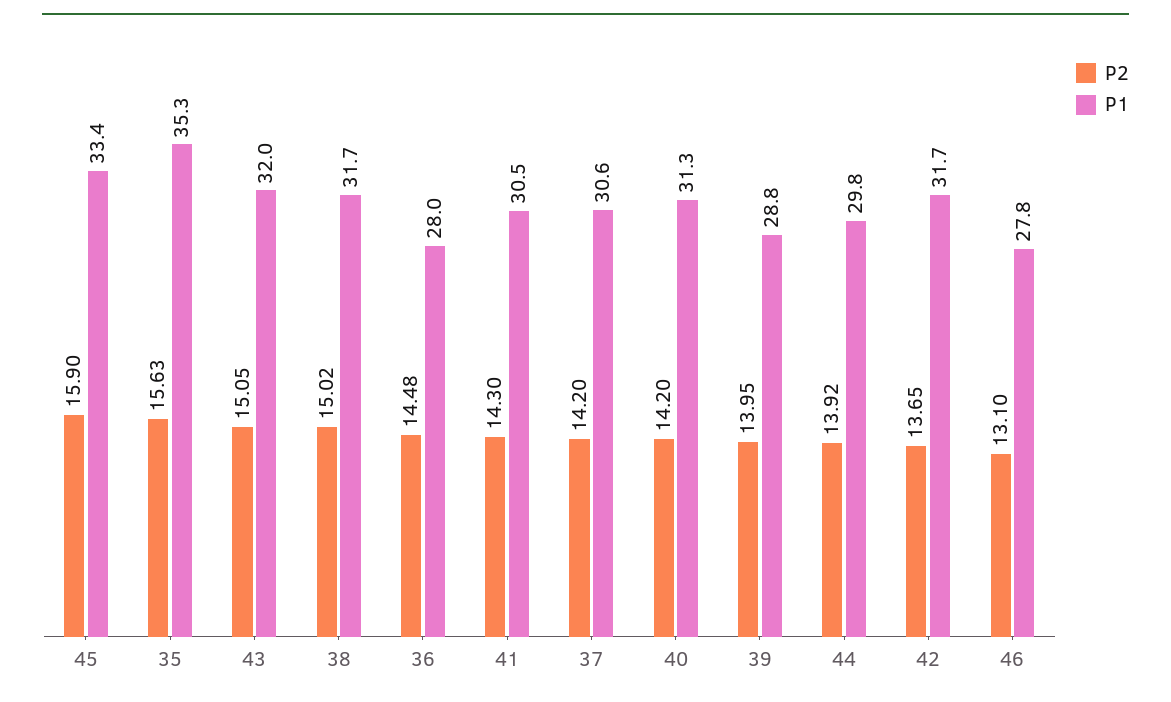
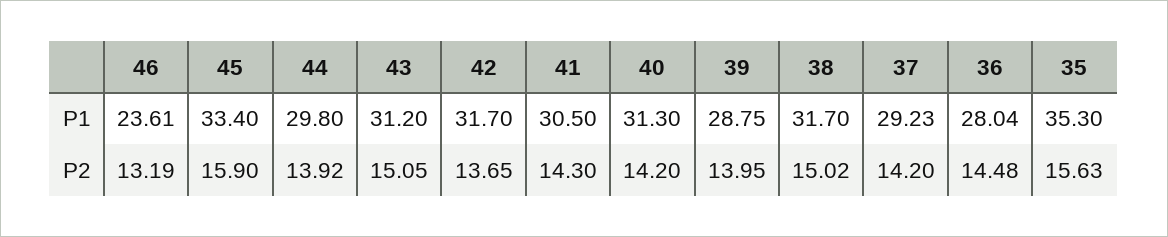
P1, 43: 32 -> 31.2
P1, 37: 30.6 -> 29.23
P2, 46: 13.1 -> 13.19
P1, 46: 27.8 -> 23.61

